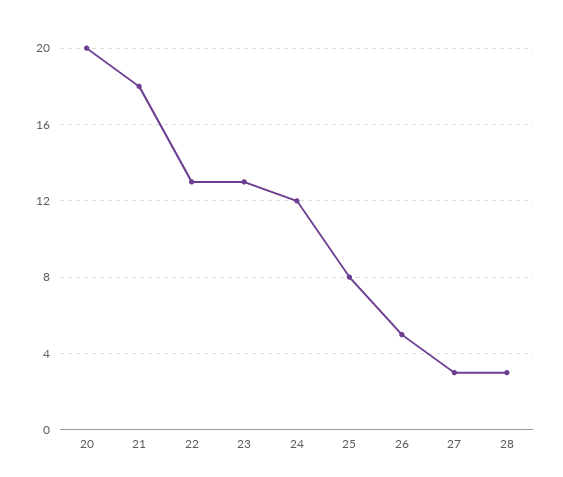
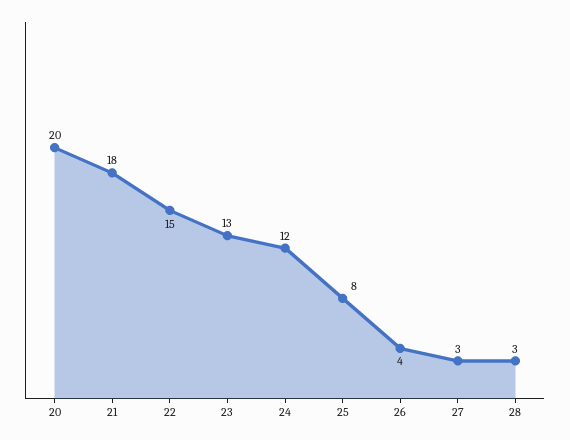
22: 13 -> 15
26: 5 -> 4

